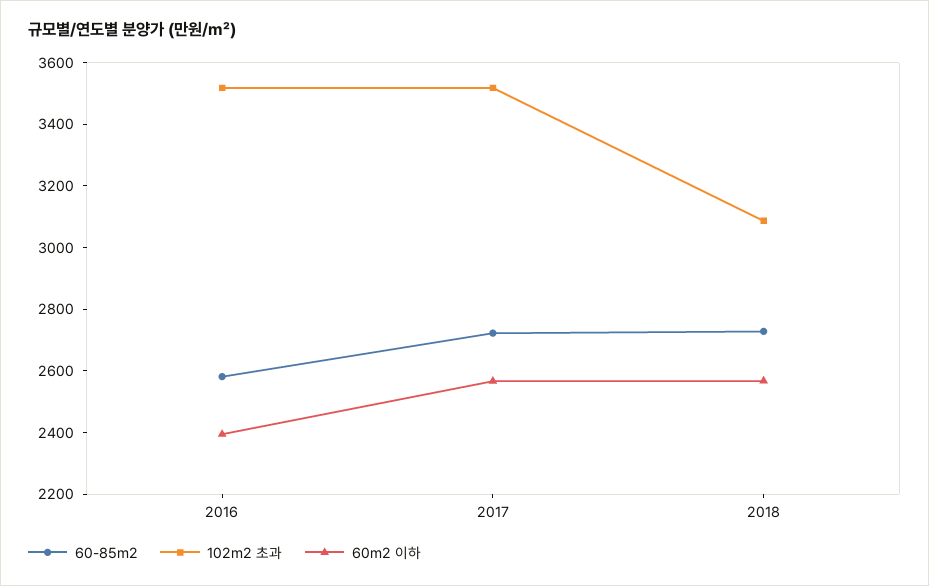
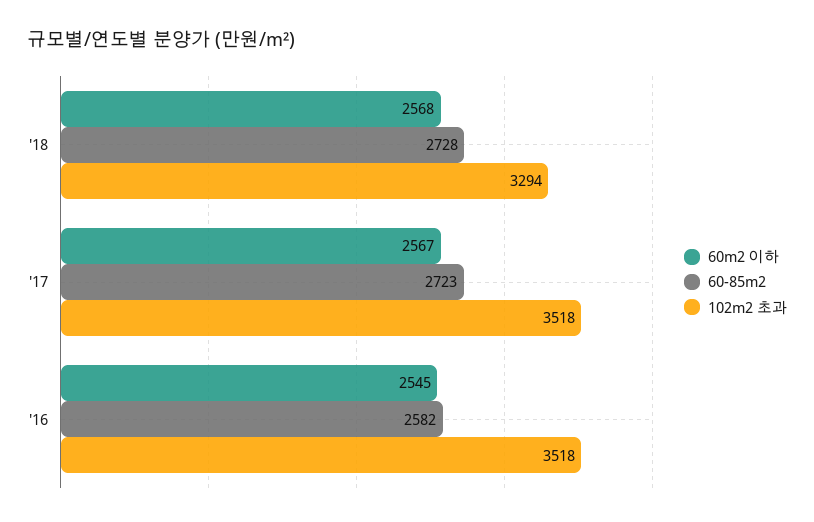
60m2 이하, 2016: 2400 -> 2545
102m2 초과, 2018: 3100 -> 3294

